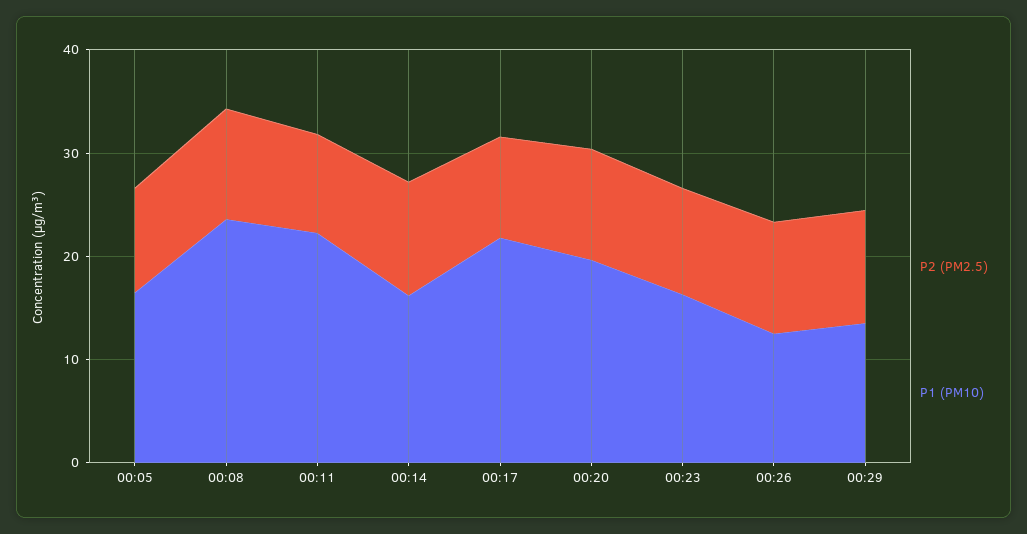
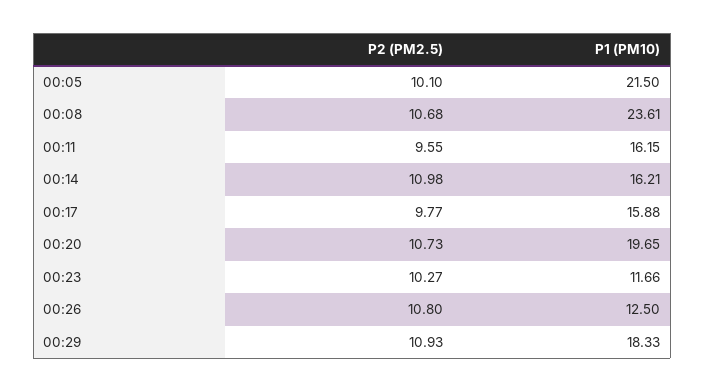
P1 (PM10), 00:05: 16 -> 21.5
P1 (PM10), 00:11: 22 -> 16.15
P1 (PM10), 00:17: 22 -> 15.88
P1 (PM10), 00:23: 16 -> 11.66
P1 (PM10), 00:29: 14 -> 18.33

